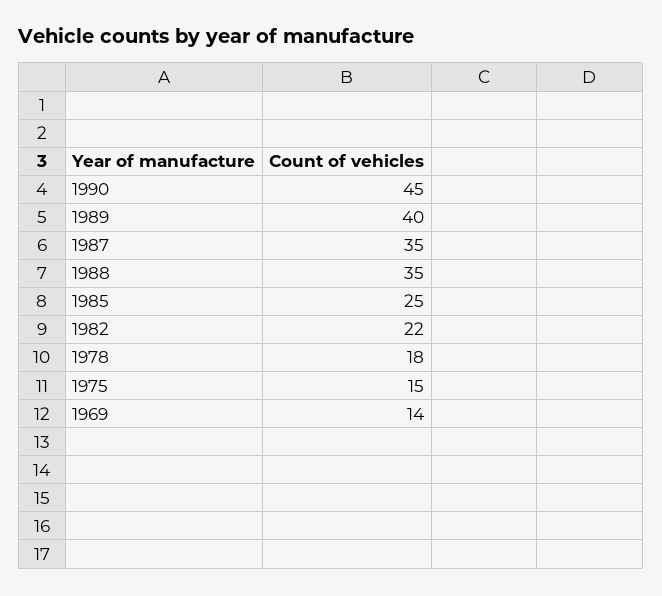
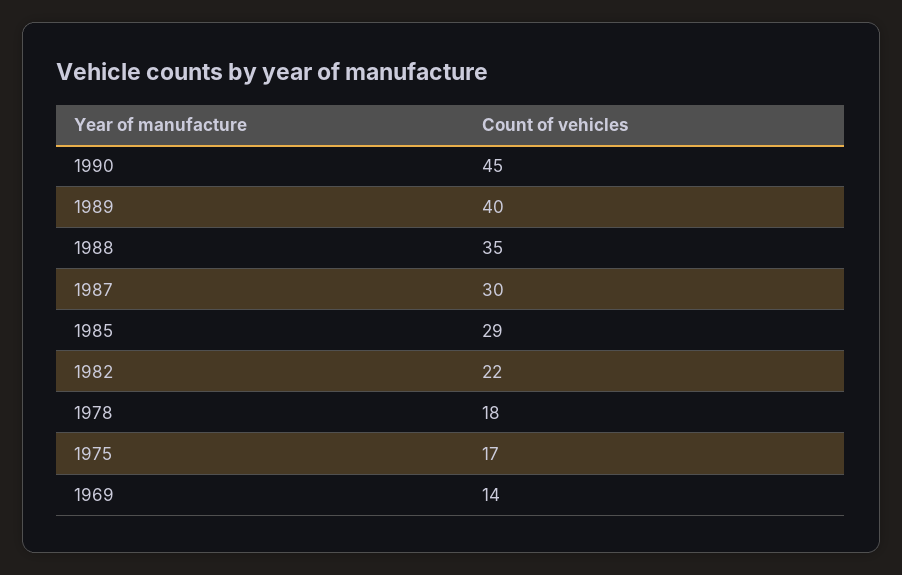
1987: 35 -> 30
1985: 25 -> 29
1975: 15 -> 17

